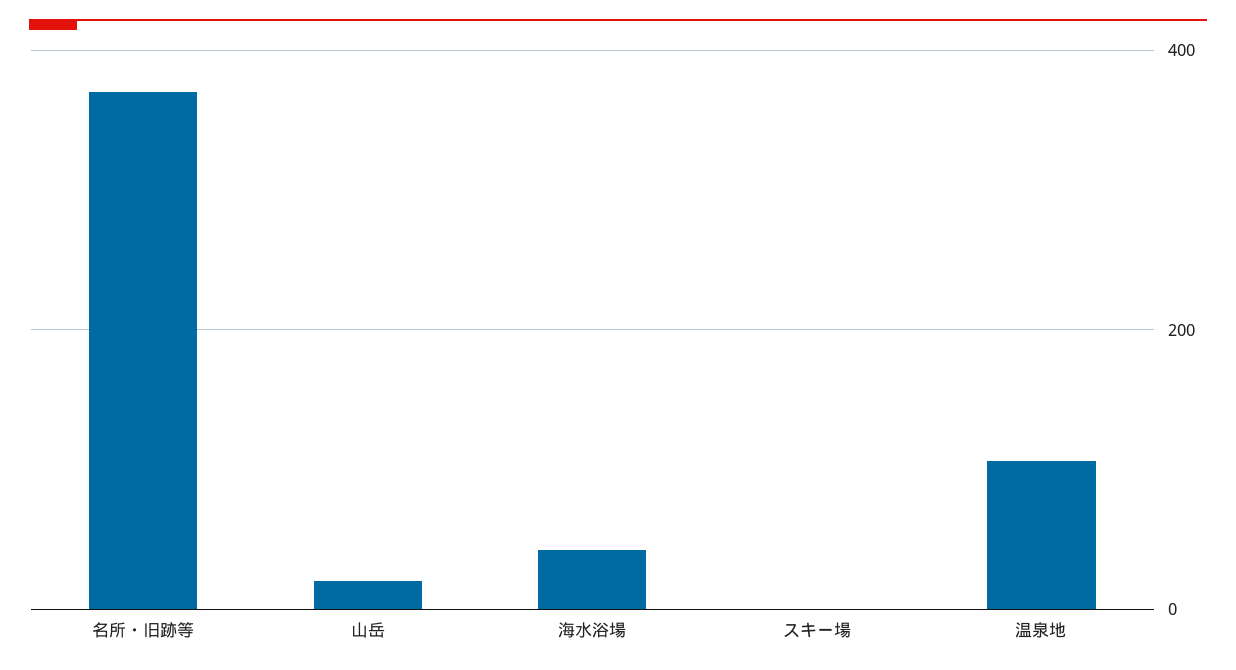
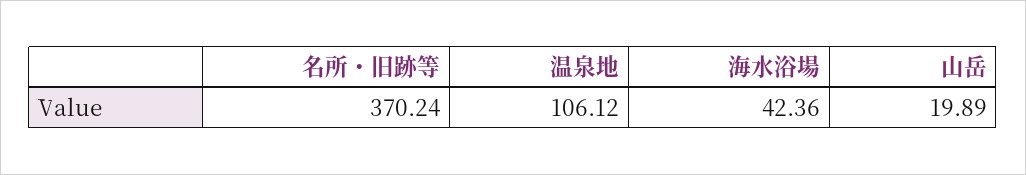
スキー場: 0 -> none

